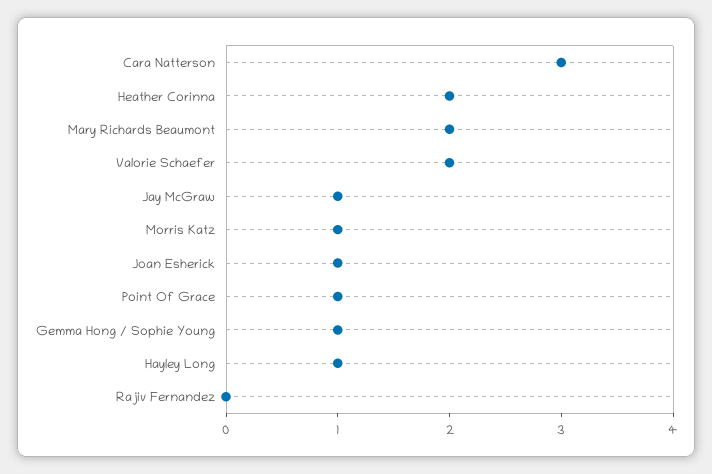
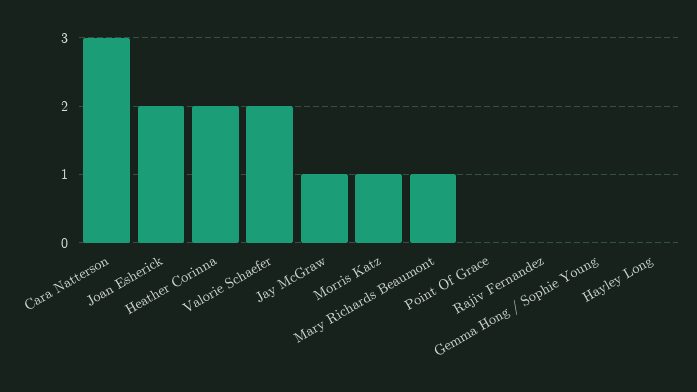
Mary Richards Beaumont: 2 -> 1
Joan Esherick: 1 -> 2
Point Of Grace: 1 -> 0
Gemma Hong / Sophie Young: 1 -> 0
Hayley Long: 1 -> 0

